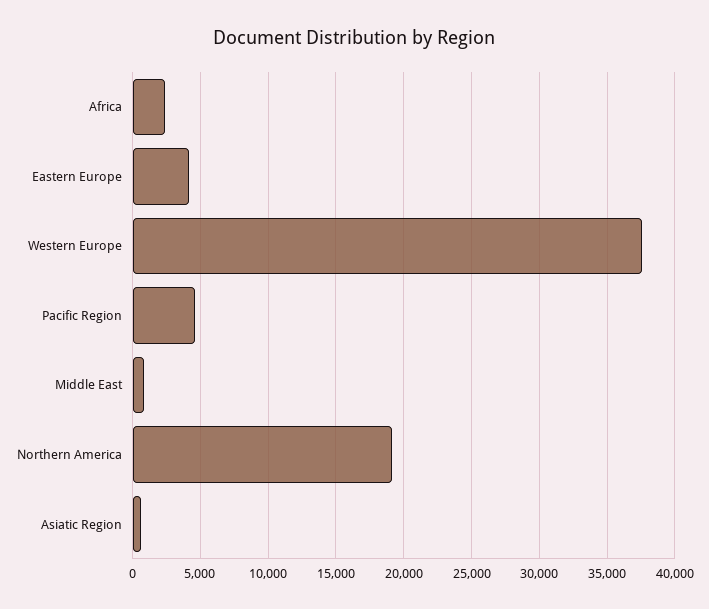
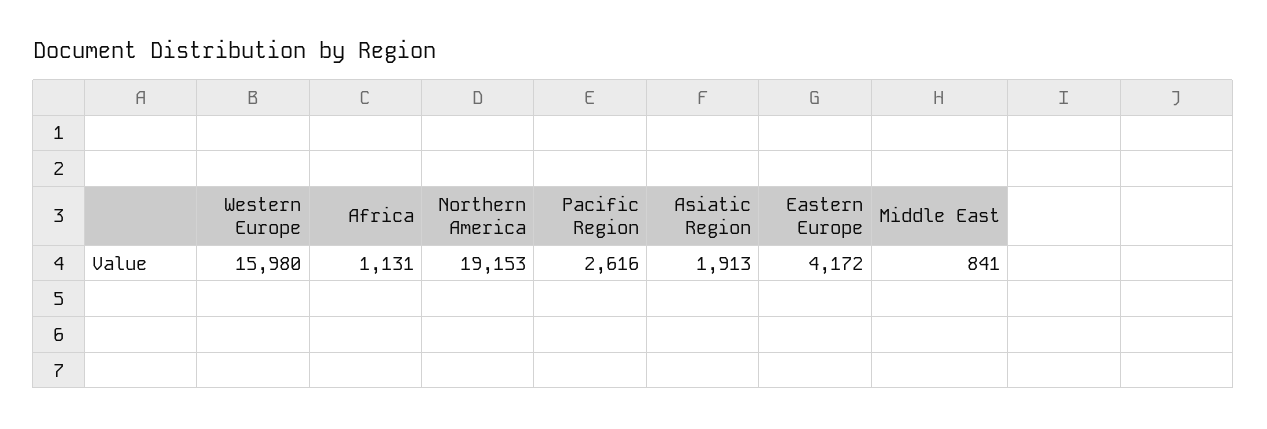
Africa: 2500 -> 1131
Western Europe: 37500 -> 15980
Pacific Region: 4500 -> 2616
Asiatic Region: 500 -> 1913

